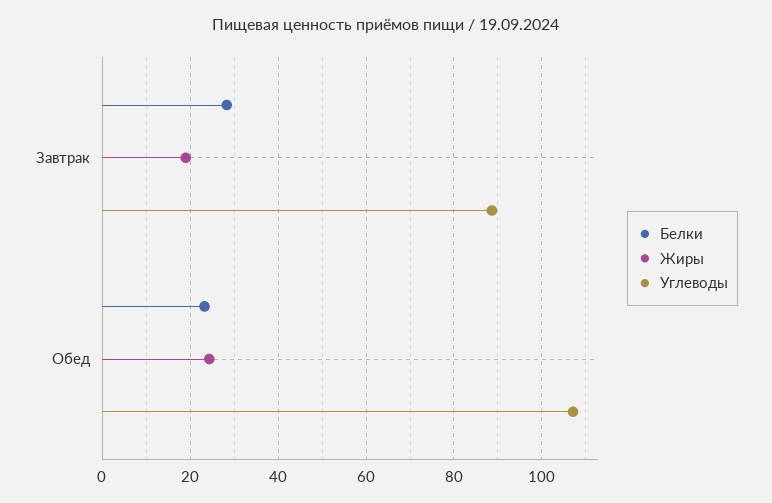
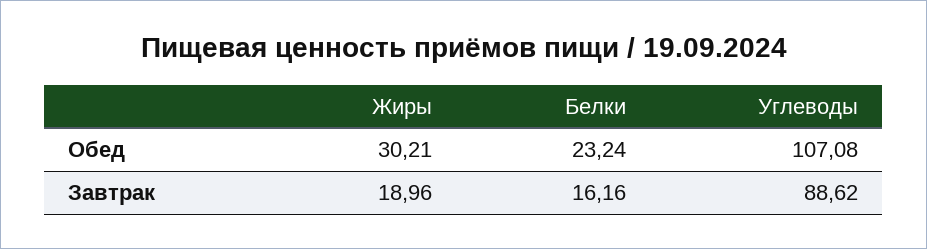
Белки, Завтрак: 28 -> 16.16
Жиры, Обед: 24 -> 30.21

